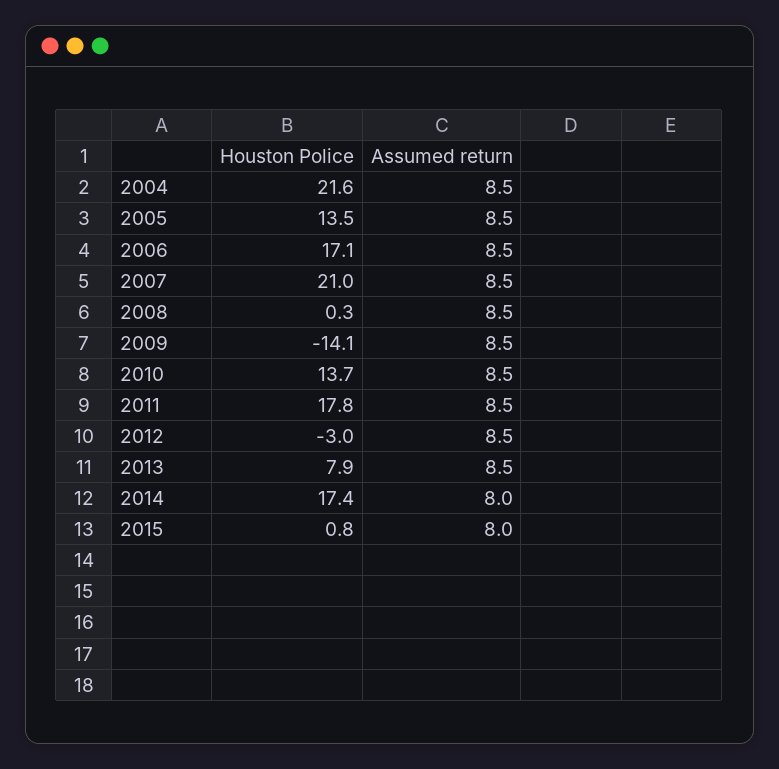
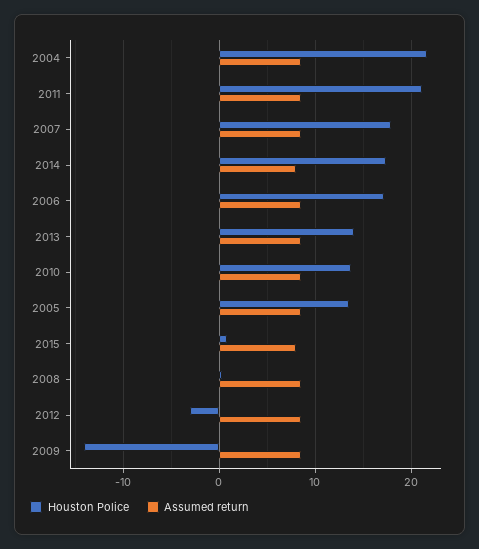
Houston Police, 2007: 21 -> 18
Houston Police, 2011: 17.8 -> 21
Houston Police, 2013: 7.9 -> 14

